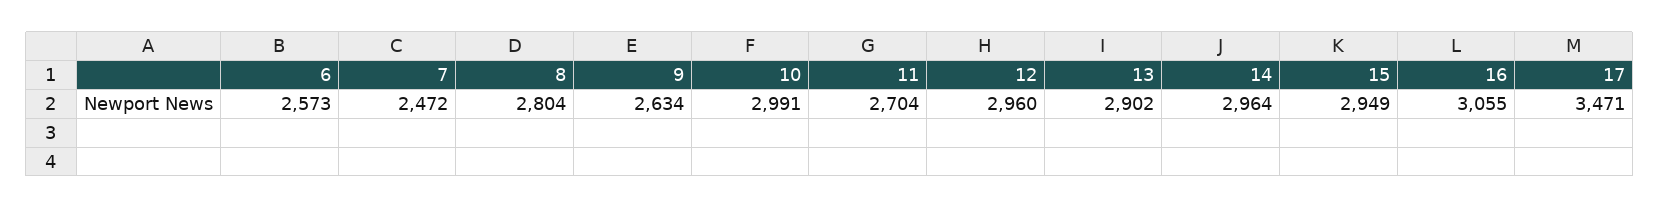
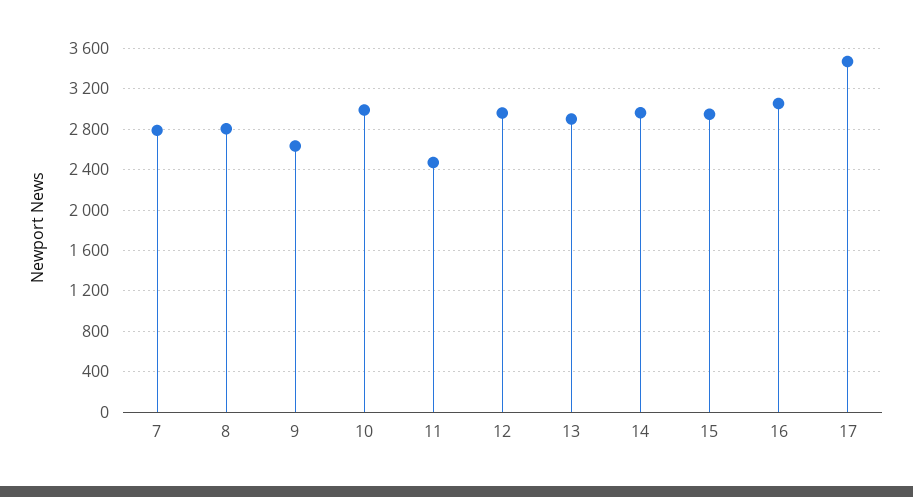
6: 2573 -> none
7: 2472 -> 2800
11: 2704 -> 2500

